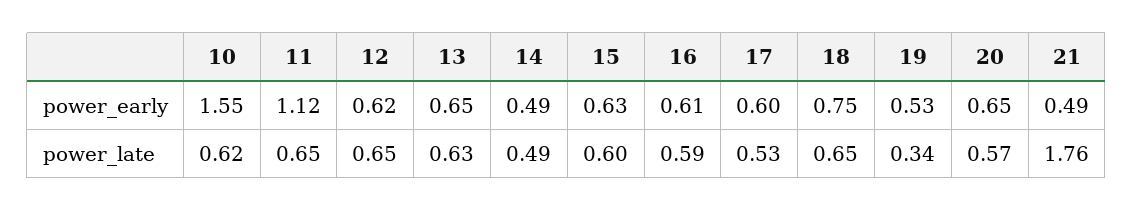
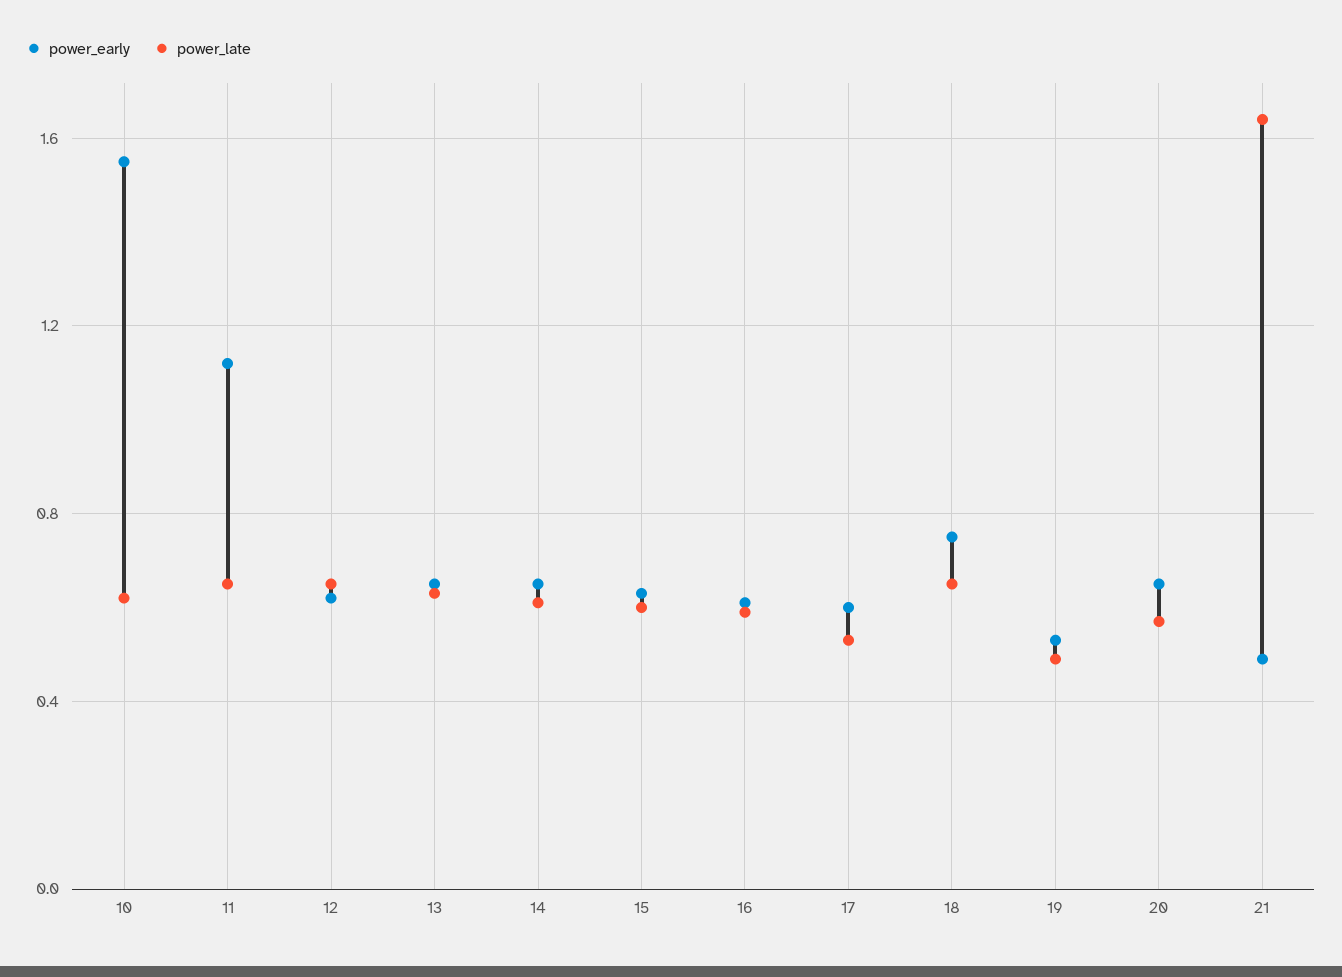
power_early, 14: 0.49 -> 0.65
power_late, 14: 0.49 -> 0.6
power_late, 19: 0.34 -> 0.5
power_late, 21: 1.76 -> 1.65

